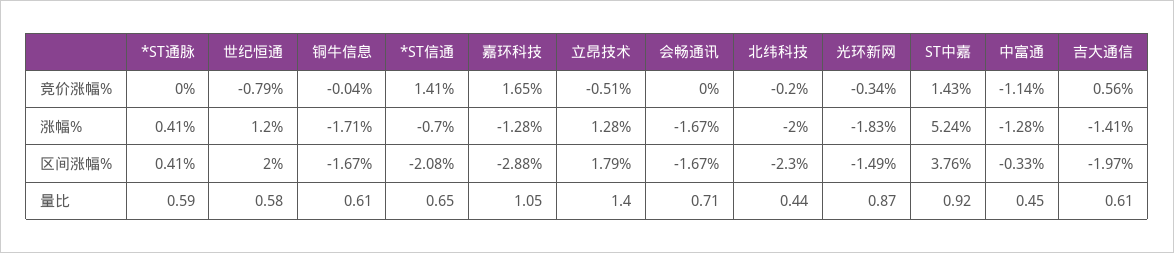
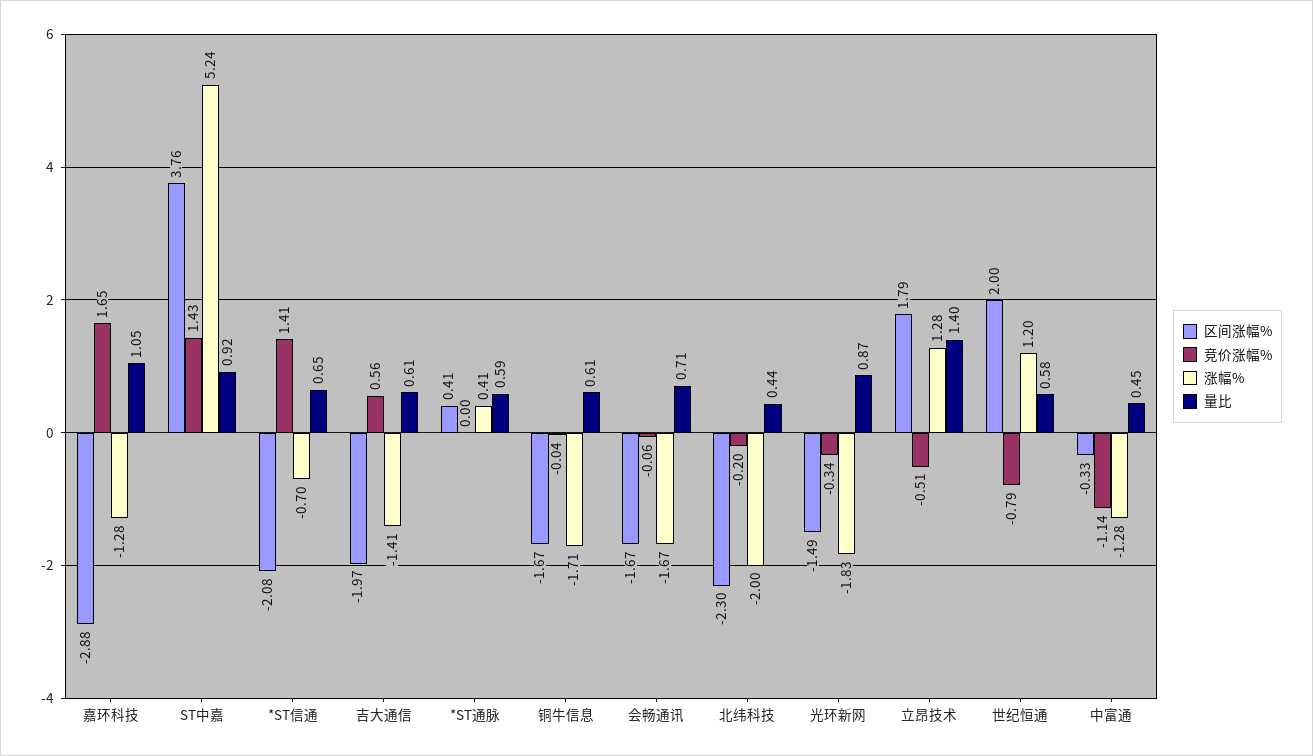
竞价涨幅%, 会畅通讯: 0 -> -0.06

